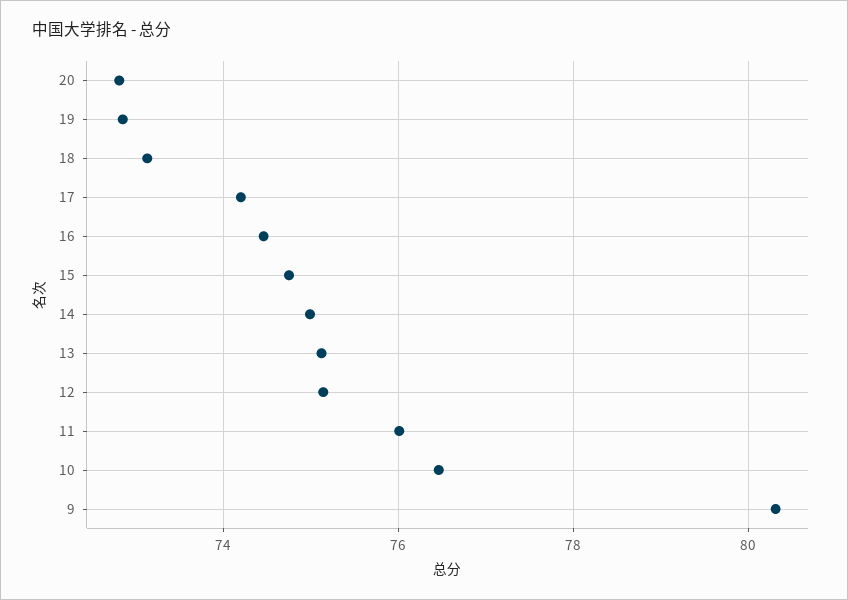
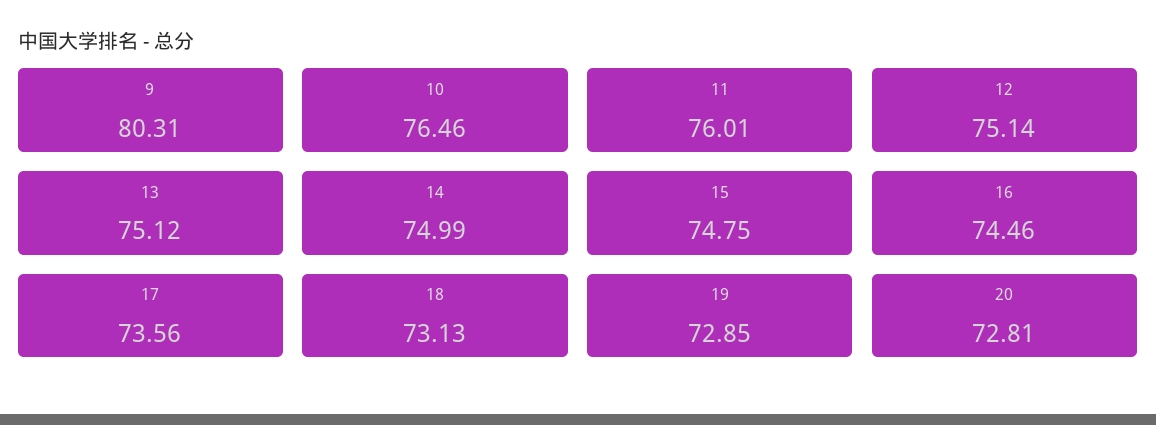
17: 74.2 -> 73.56

